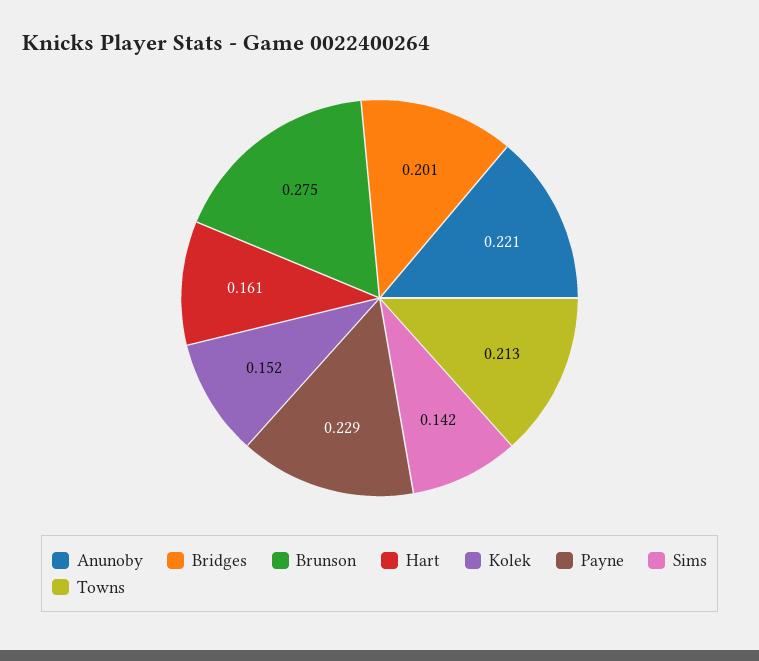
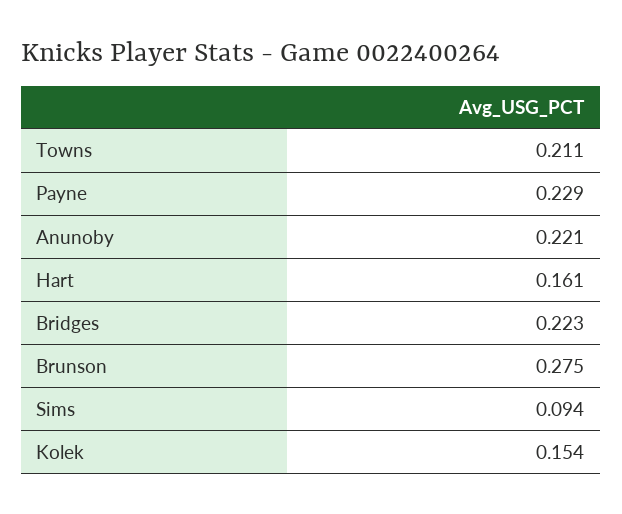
Bridges: 0.201 -> 0.223
Kolek: 0.152 -> 0.154
Sims: 0.142 -> 0.094
Towns: 0.213 -> 0.211

